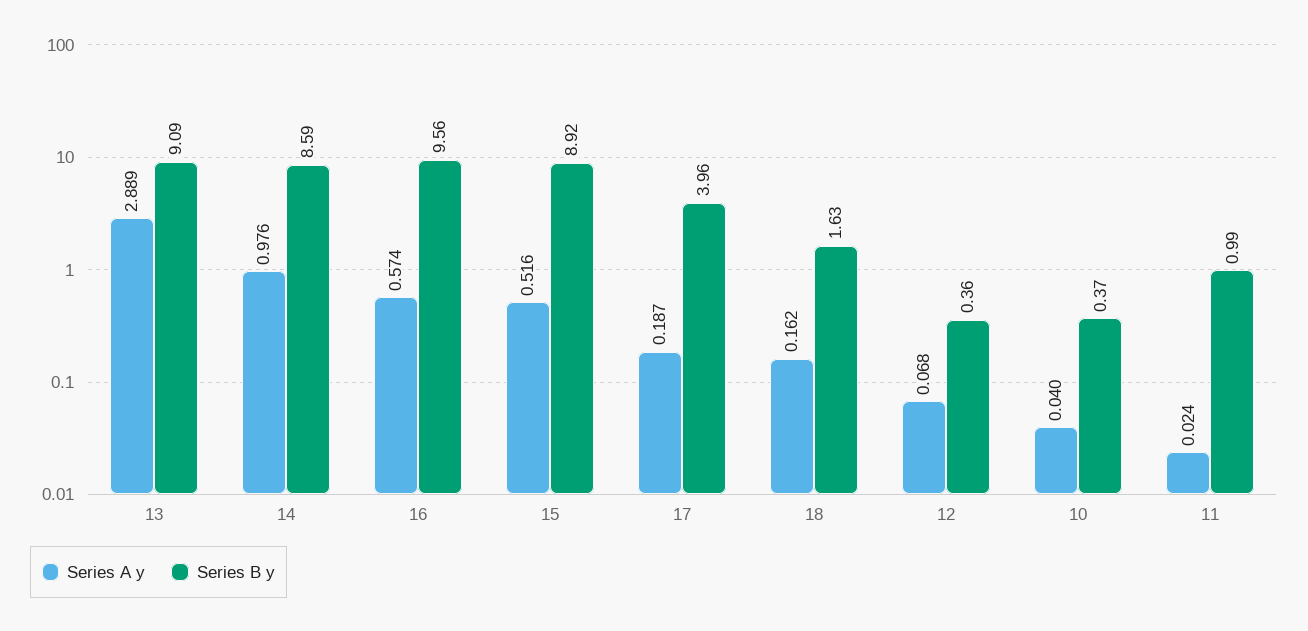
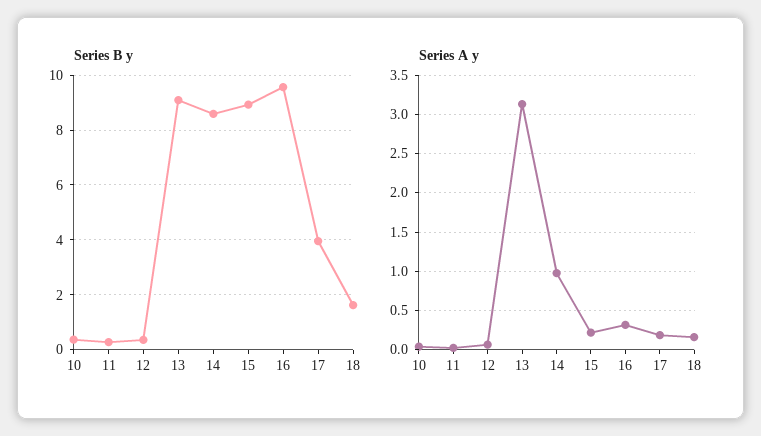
Series A y, 13: 2.889 -> 3.1
Series A y, 16: 0.574 -> 0.3
Series A y, 15: 0.516 -> 0.2
Series B y, 11: 0.99 -> 0.25

